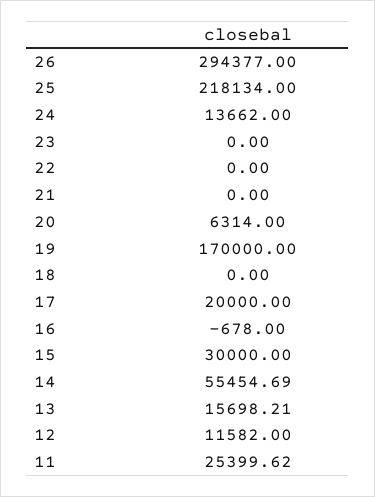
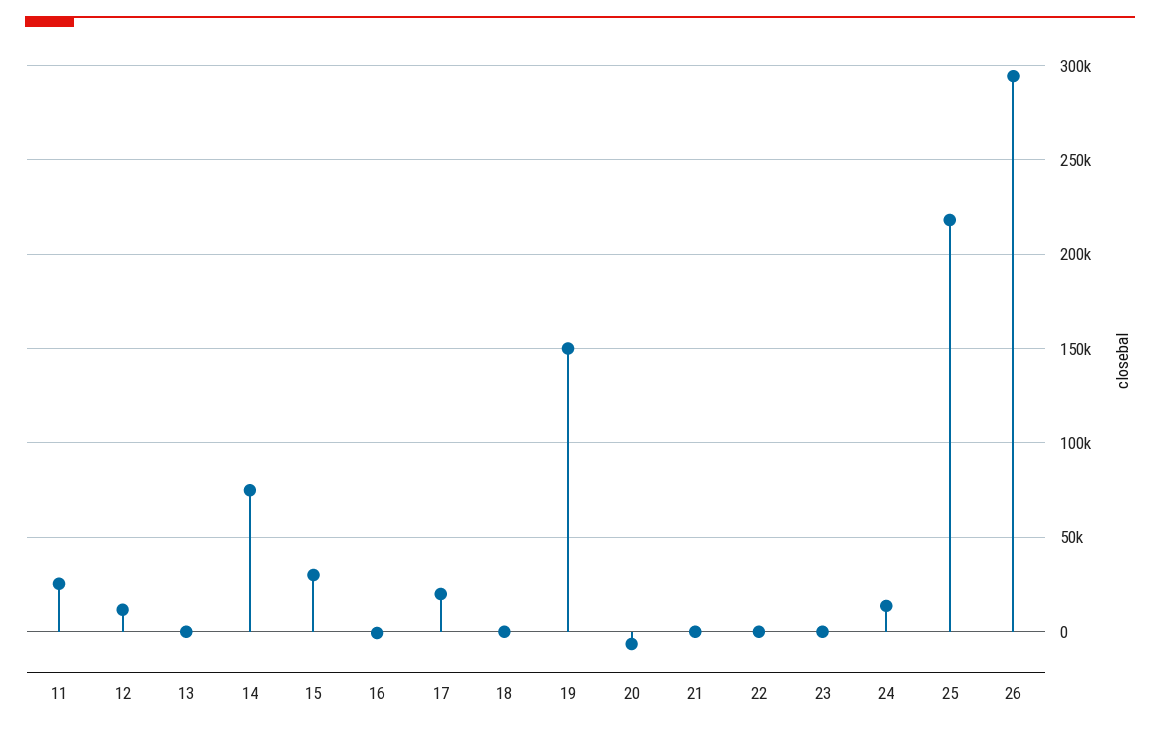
20: 6314 -> -5000
19: 170000 -> 150000
14: 55454.69 -> 75000
13: 15698.21 -> 0

